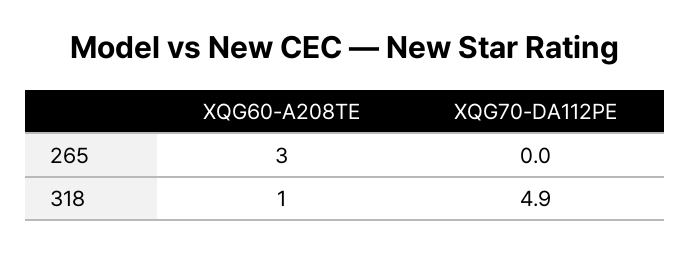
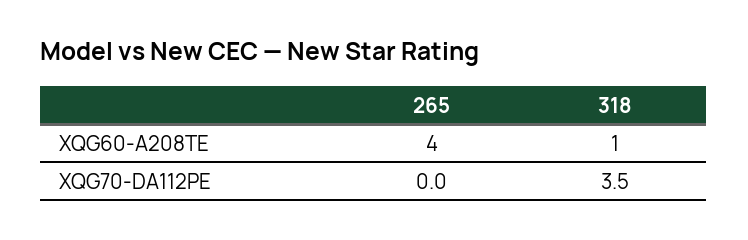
XQG60-A208TE, 265: 3 -> 4
XQG70-DA112PE, 318: 4.9 -> 3.5

